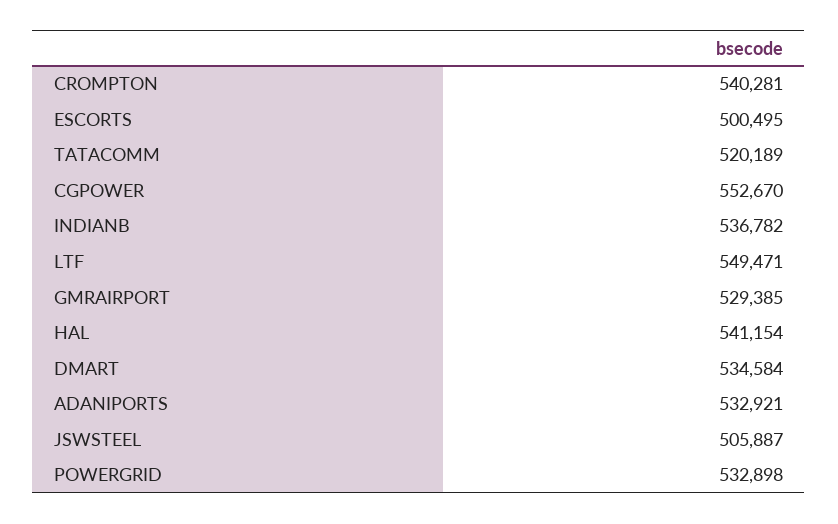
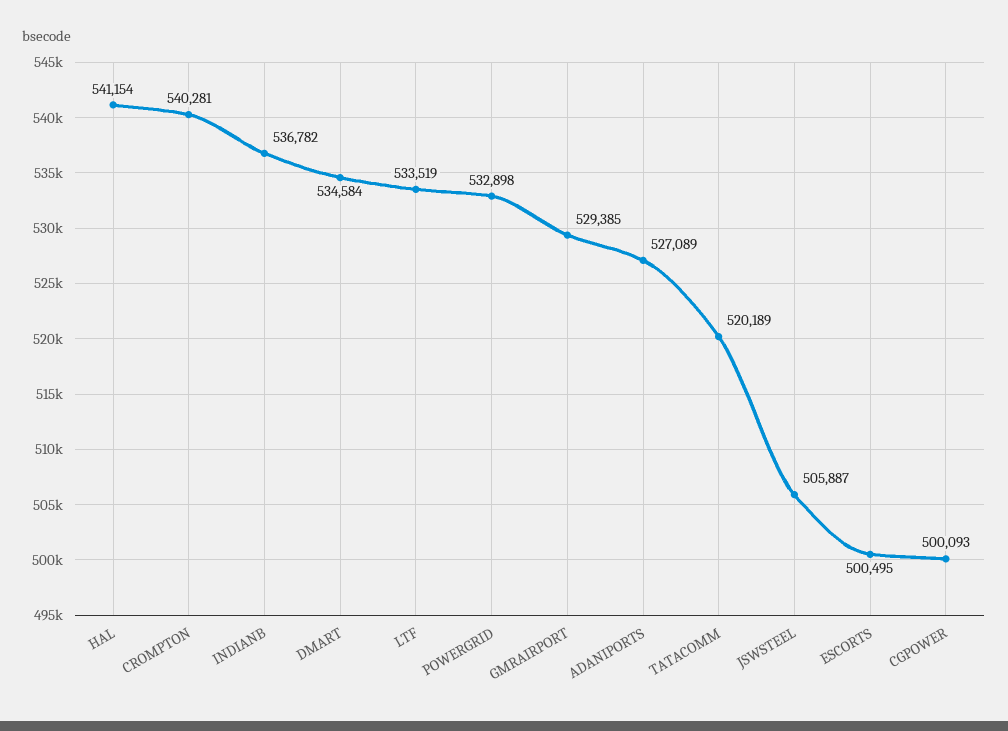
CGPOWER: 552670 -> 500093
LTF: 549471 -> 533519
ADANIPORTS: 532921 -> 527089

